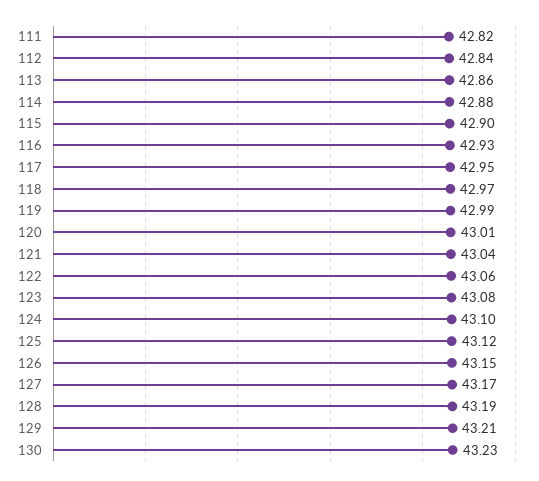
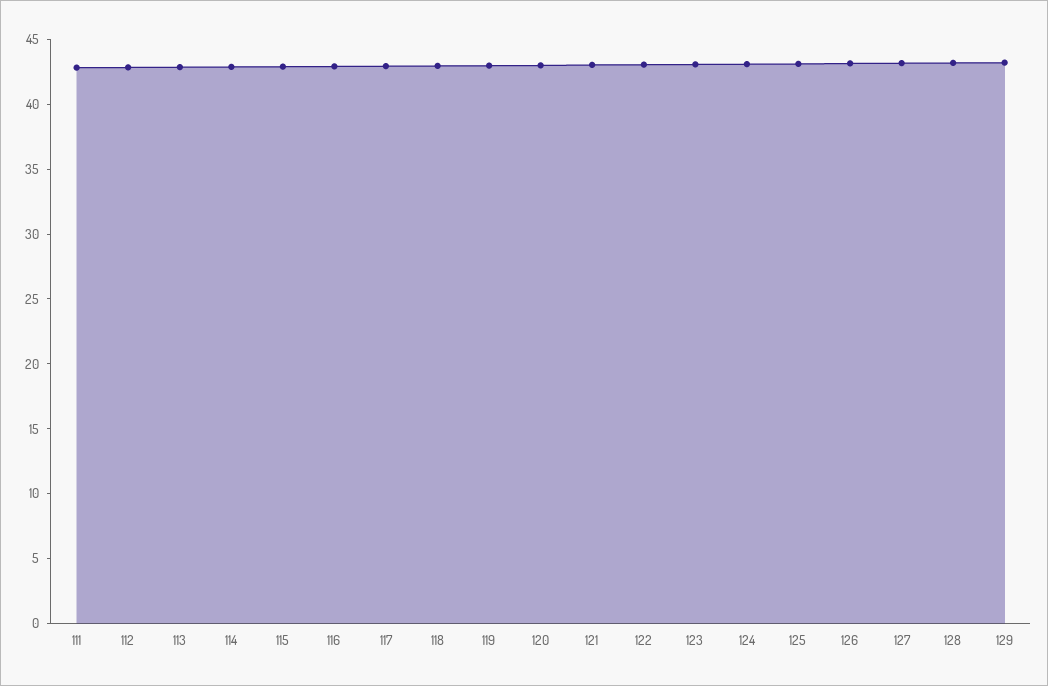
130: 43.23 -> none

